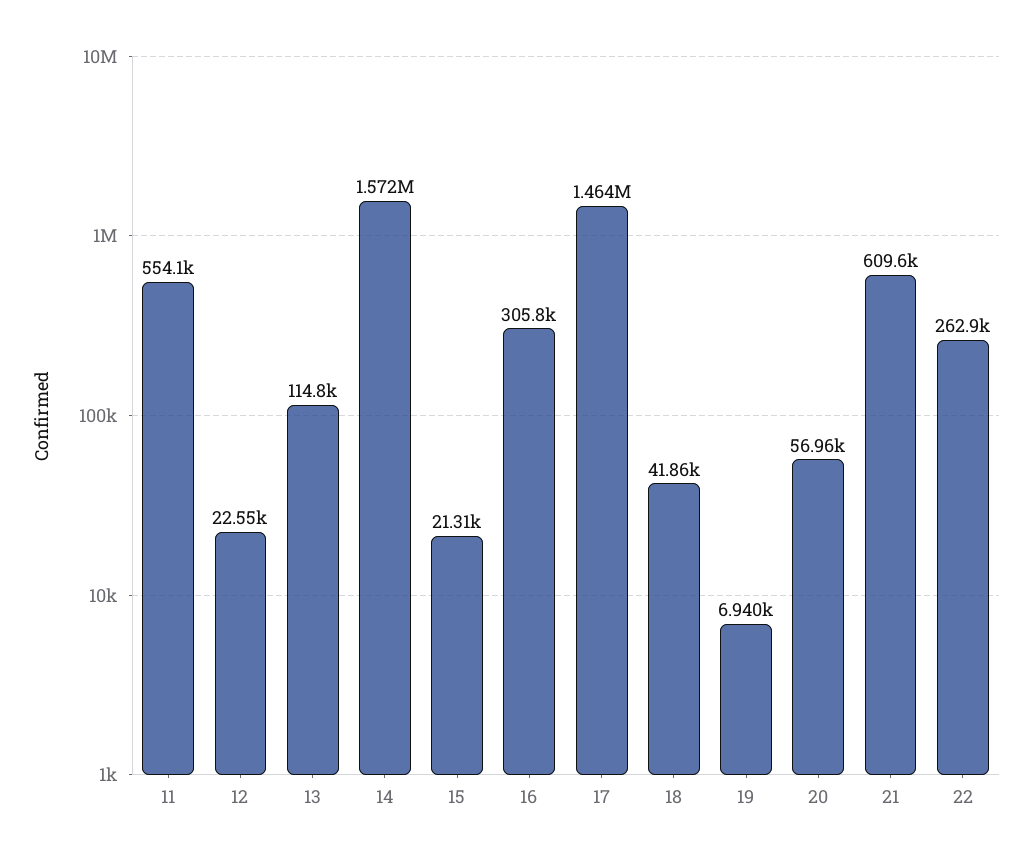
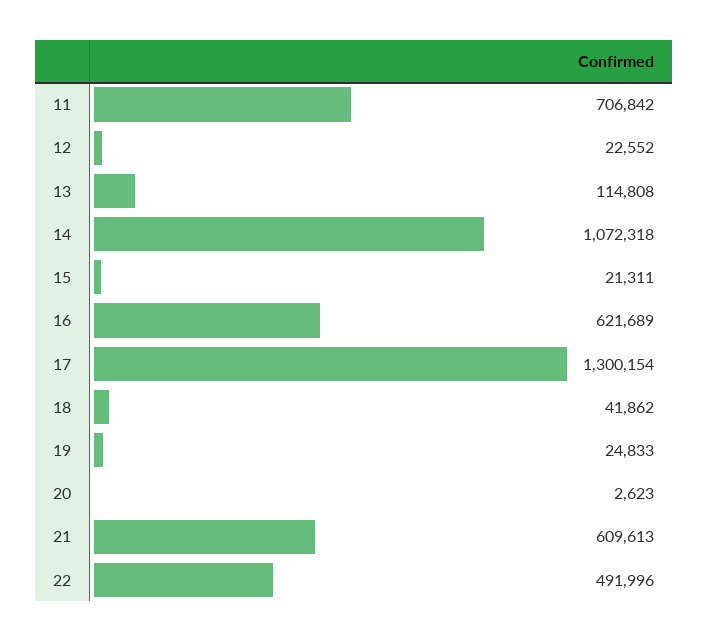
11: 554100 -> 706842
14: 1572000 -> 1072318
16: 305800 -> 621689
17: 1464000 -> 1300154
19: 6940 -> 24833
20: 56960 -> 2623
22: 262900 -> 491996

